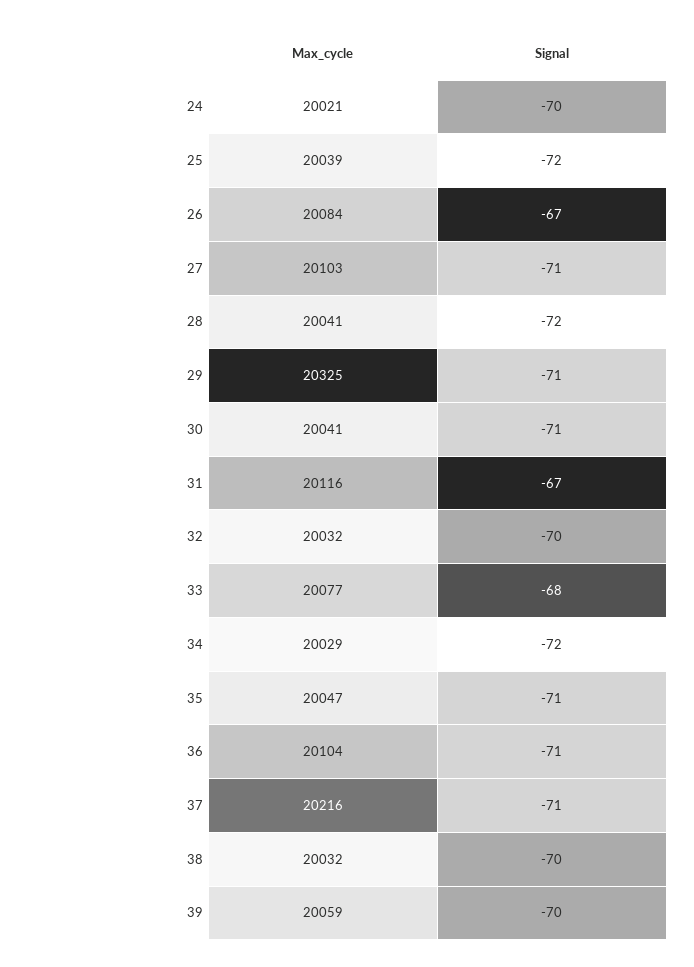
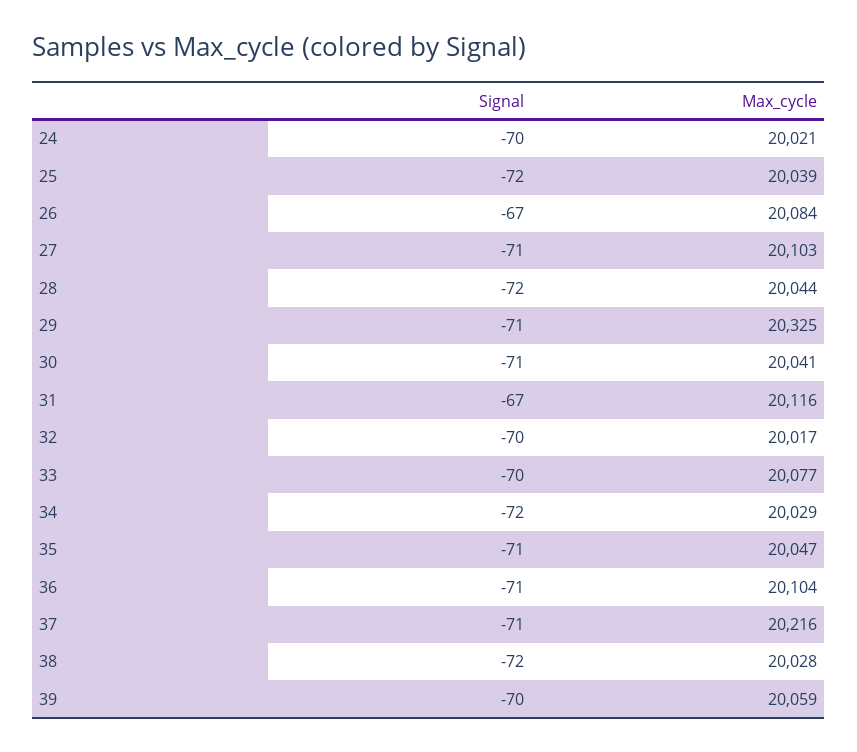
Max_cycle, 28: 20041 -> 20044
Max_cycle, 32: 20032 -> 20017
Signal, 33: -68 -> -70
Max_cycle, 38: 20032 -> 20028
Signal, 38: -70 -> -72

